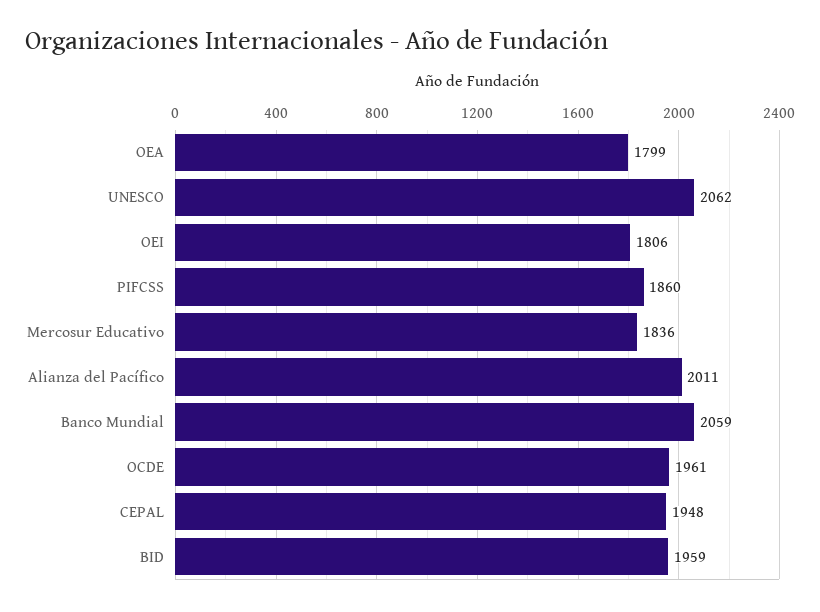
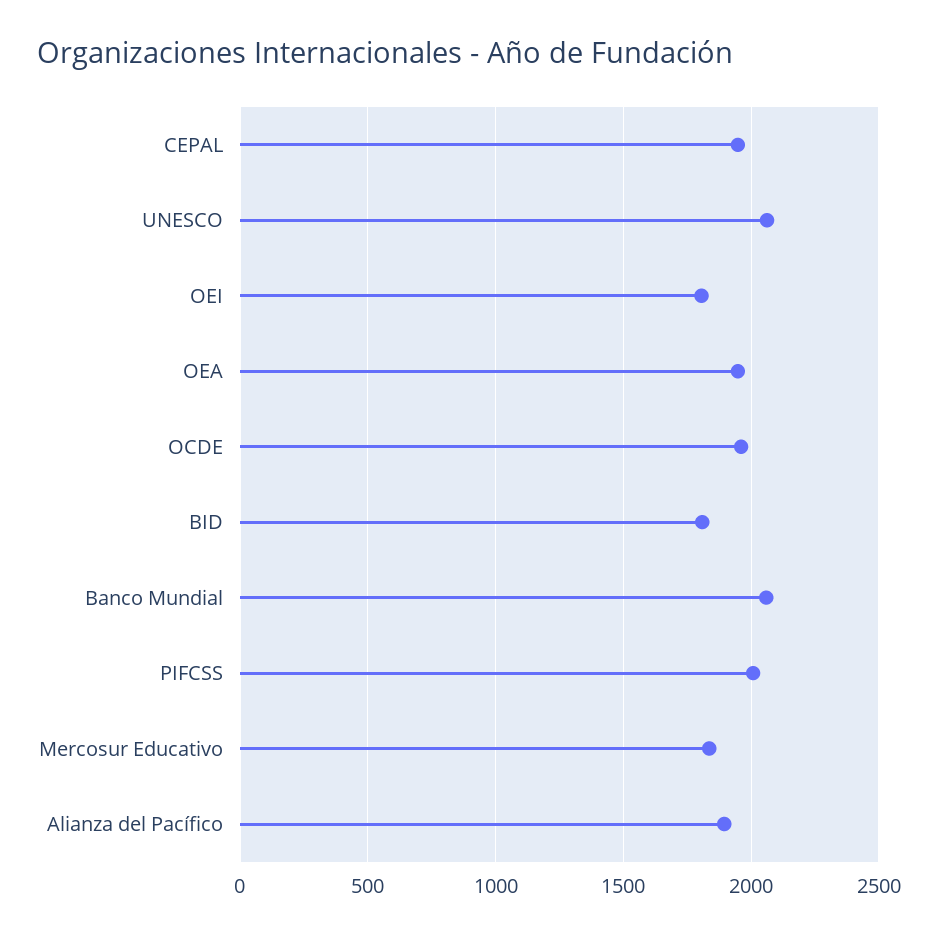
OEA: 1799 -> 1950
PIFCSS: 1860 -> 2000
Alianza del Pacífico: 2011 -> 1900
BID: 1959 -> 1800

